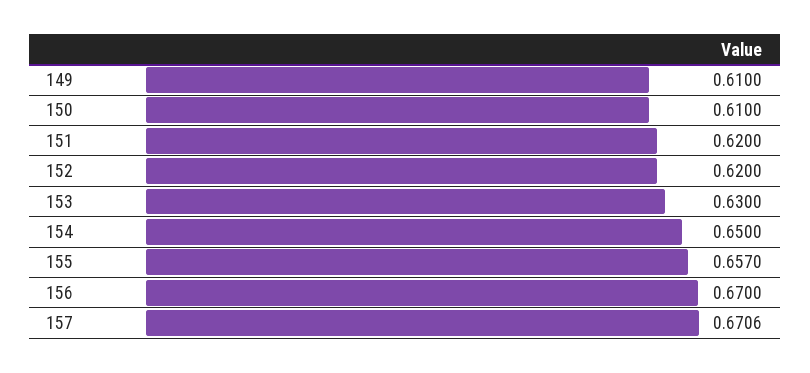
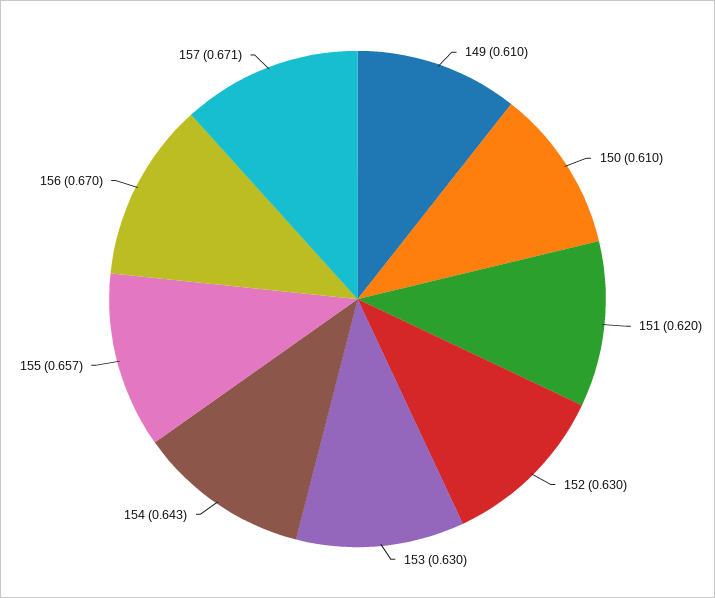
152: 0.62 -> 0.63
154: 0.65 -> 0.643

